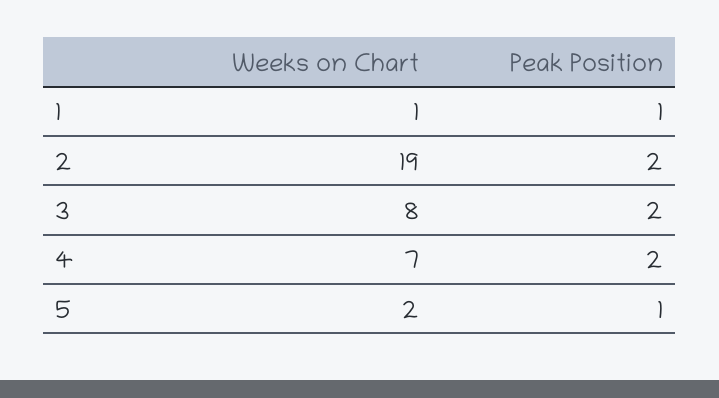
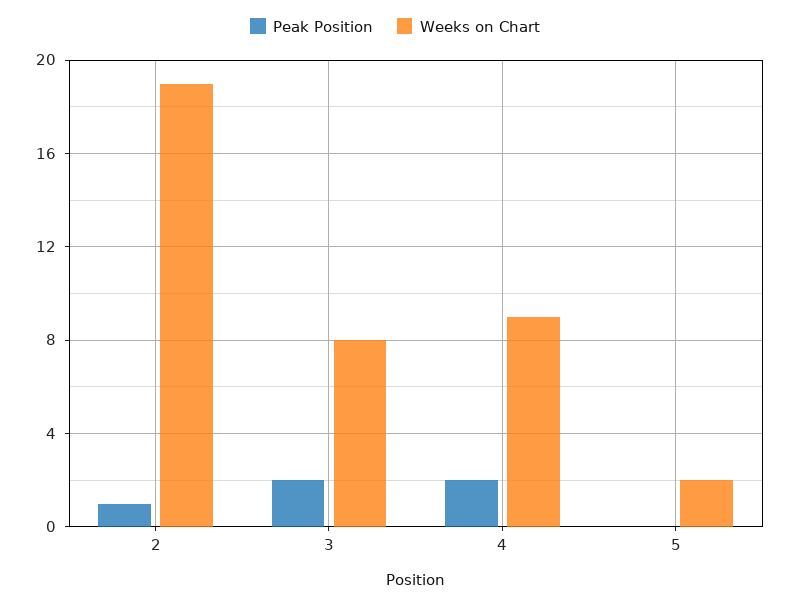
Weeks on Chart, 1: 1 -> none
Peak Position, 1: 1 -> none
Peak Position, 2: 2 -> 1
Weeks on Chart, 4: 7 -> 9
Peak Position, 5: 1 -> 0

